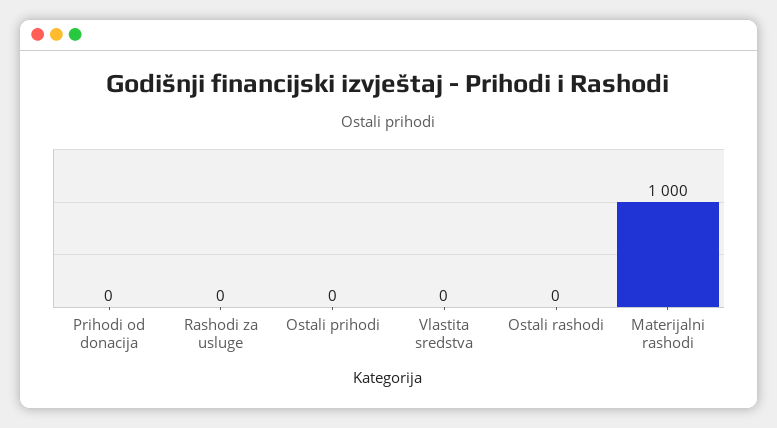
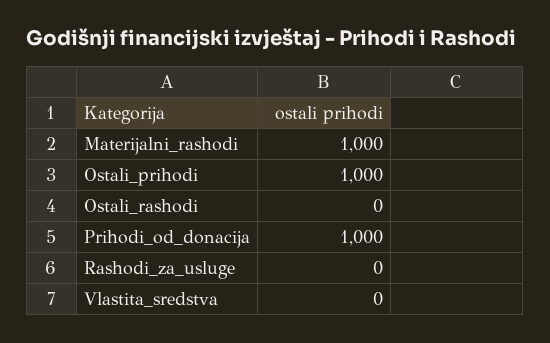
Prihodi od donacija: 0 -> 1000
Ostali prihodi: 0 -> 1000

